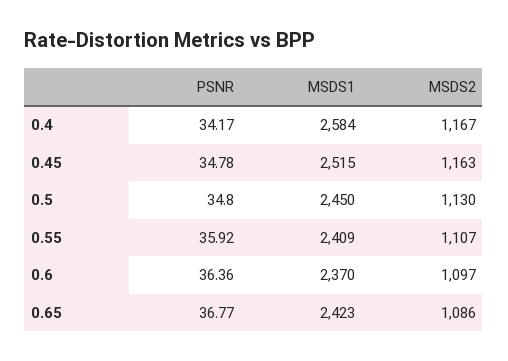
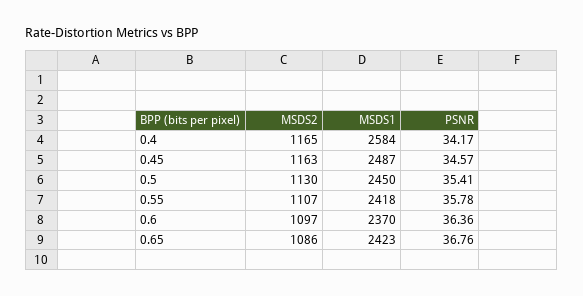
MSDS2, 0.4: 1167 -> 1165
PSNR, 0.45: 34.78 -> 34.57
MSDS1, 0.45: 2515 -> 2487
PSNR, 0.5: 34.8 -> 35.41
PSNR, 0.55: 35.92 -> 35.78
MSDS1, 0.55: 2409 -> 2418
PSNR, 0.65: 36.77 -> 36.76

